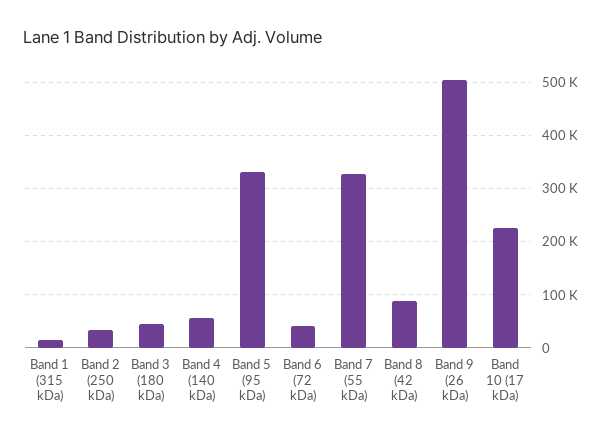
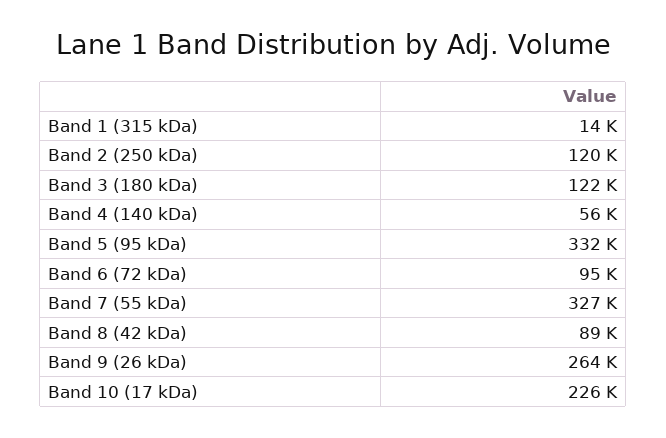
Band 2 (250 kDa): 40000 -> 120000
Band 3 (180 kDa): 40000 -> 122000
Band 6 (72 kDa): 40000 -> 95000
Band 9 (26 kDa): 500000 -> 264000

